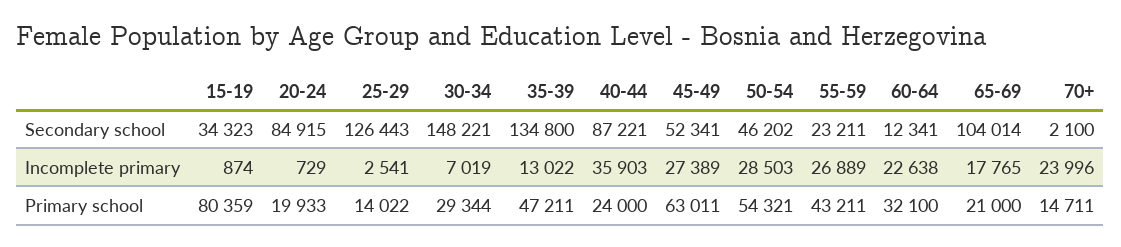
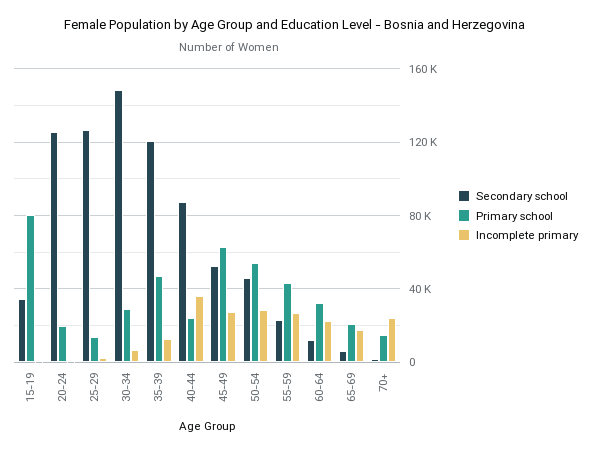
Secondary school, 20-24: 84915 -> 125000
Secondary school, 35-39: 134800 -> 120000
Secondary school, 65-69: 104014 -> 5000

